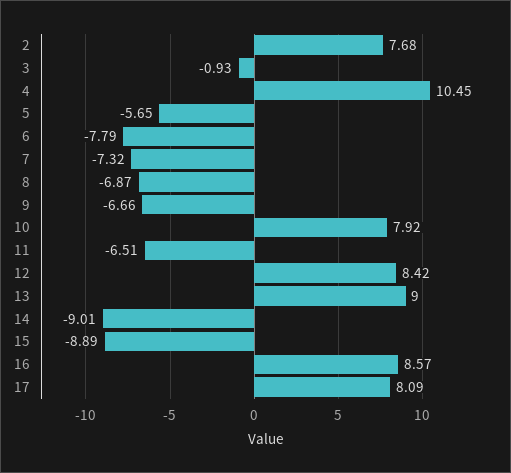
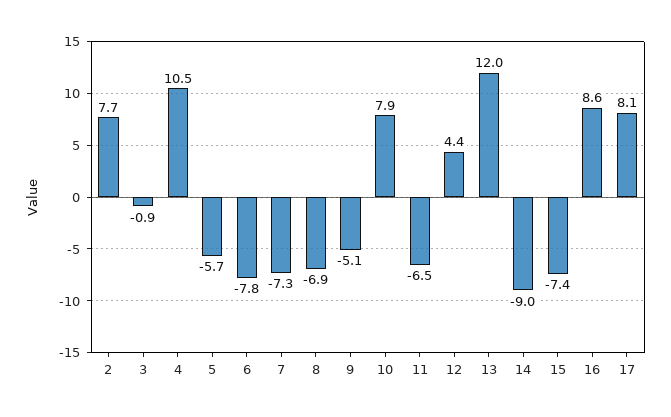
9: -6.66 -> -5.1
12: 8.42 -> 4.4
13: 9 -> 12
15: -8.89 -> -7.4

